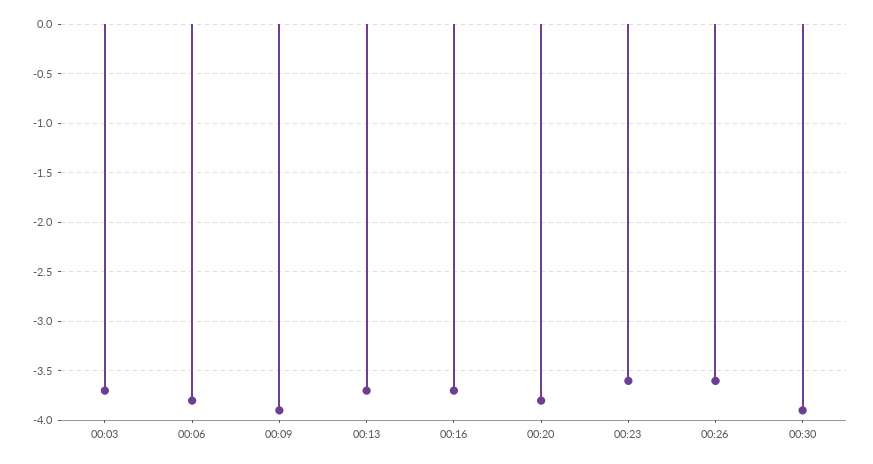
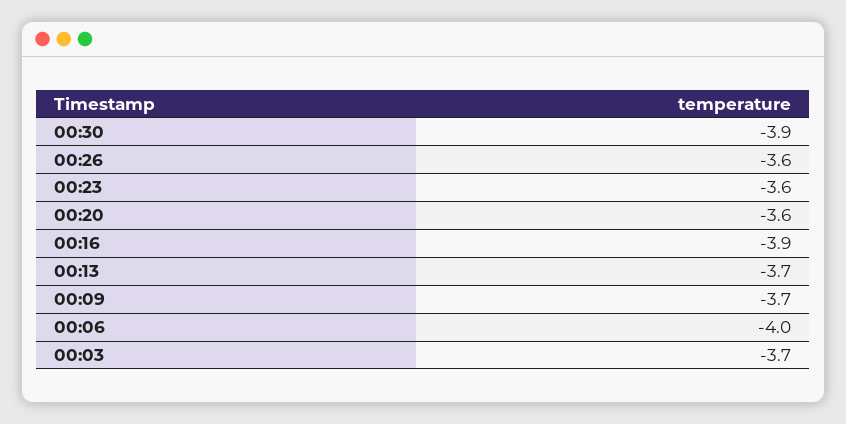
00:06: -3.8 -> -4
00:09: -3.9 -> -3.7
00:16: -3.7 -> -3.9
00:20: -3.8 -> -3.6

